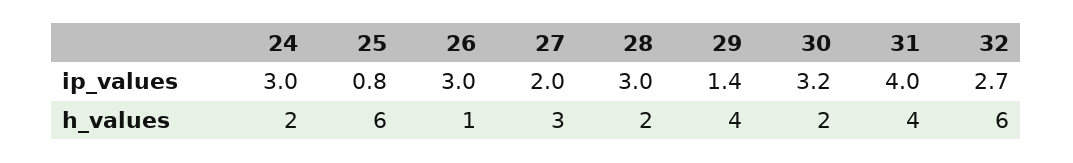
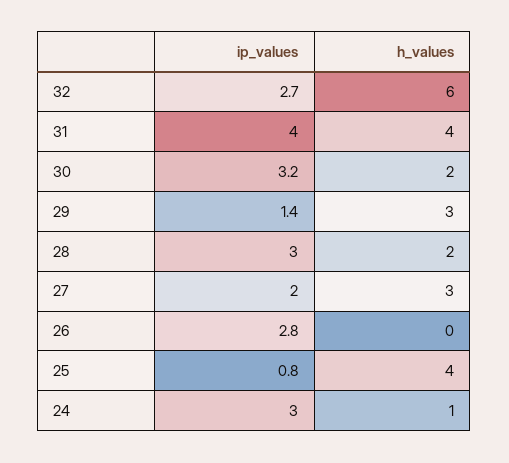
26, ip_values: 3 -> 2.8
24, h_values: 2 -> 1
25, h_values: 6 -> 4
26, h_values: 1 -> 0
29, h_values: 4 -> 3

